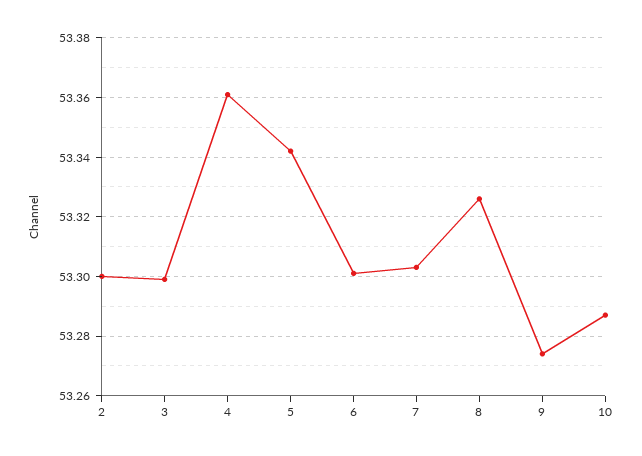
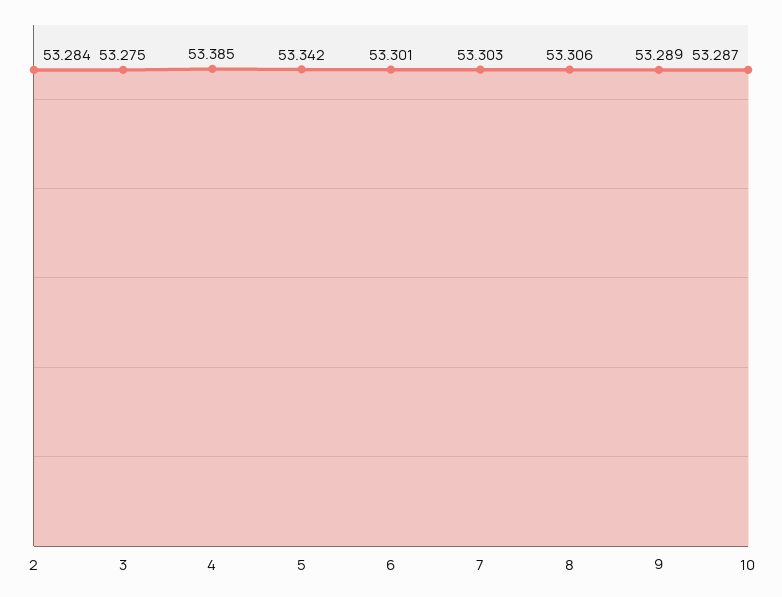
2: 53.3 -> 53.284
3: 53.3 -> 53.275
4: 53.36 -> 53.385
8: 53.325 -> 53.306
9: 53.275 -> 53.289

